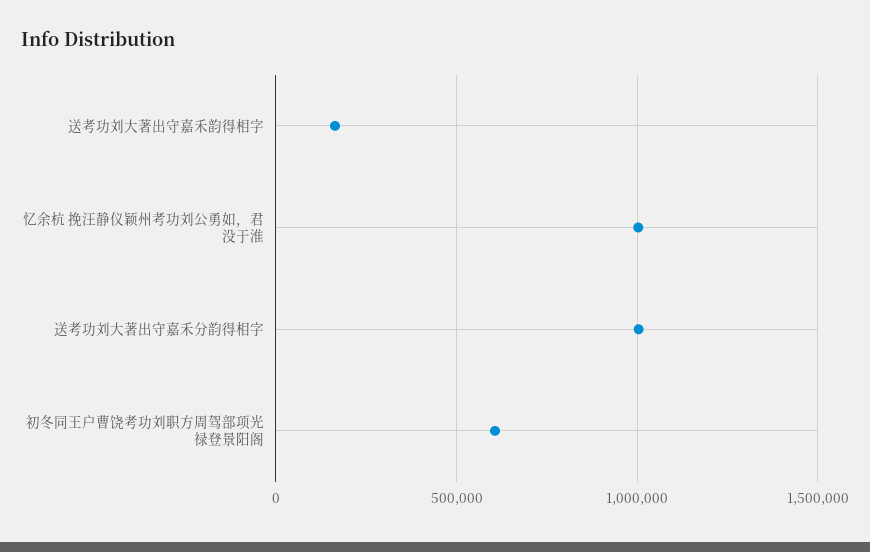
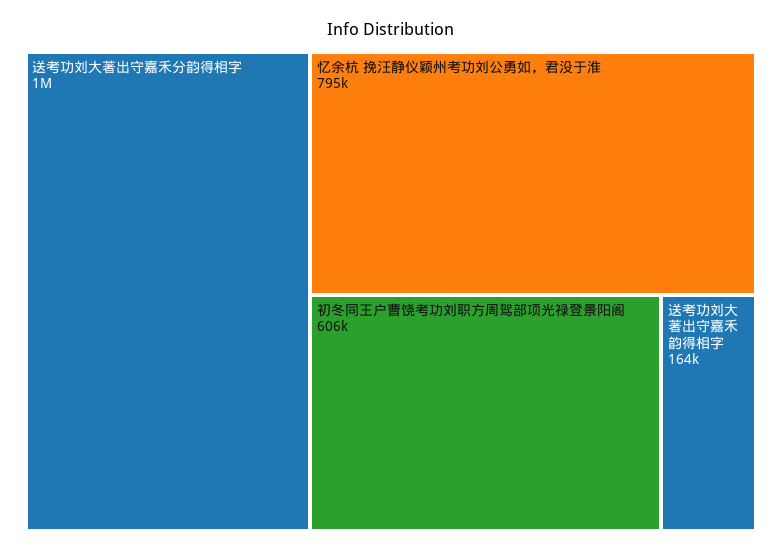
忆余杭 挽汪静仪颖州考功刘公勇如，君没于淮: 1000000 -> 795000

